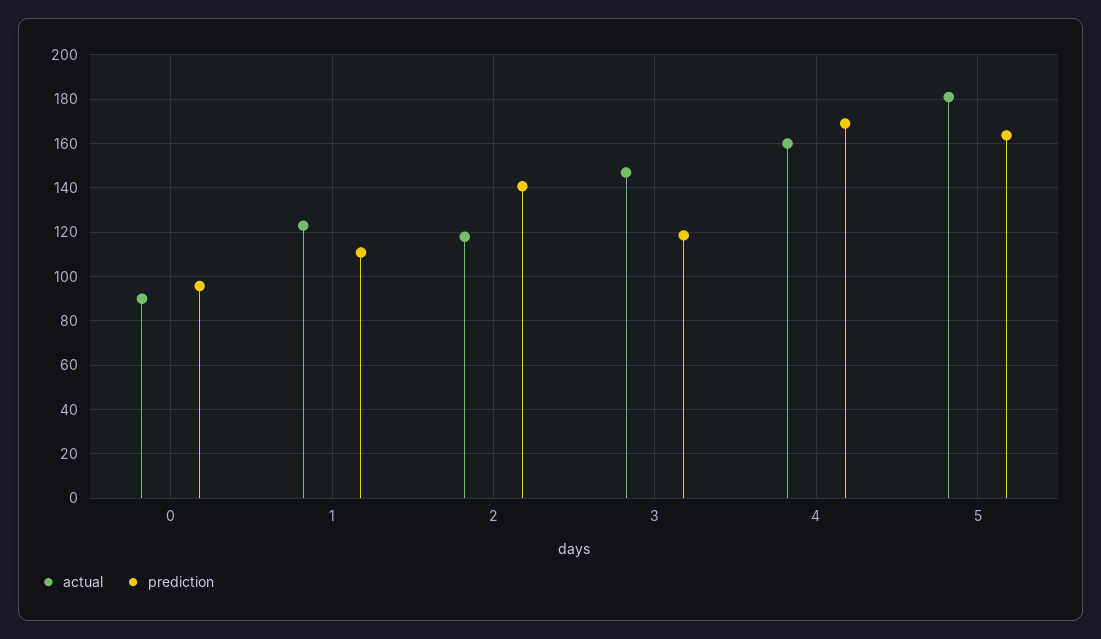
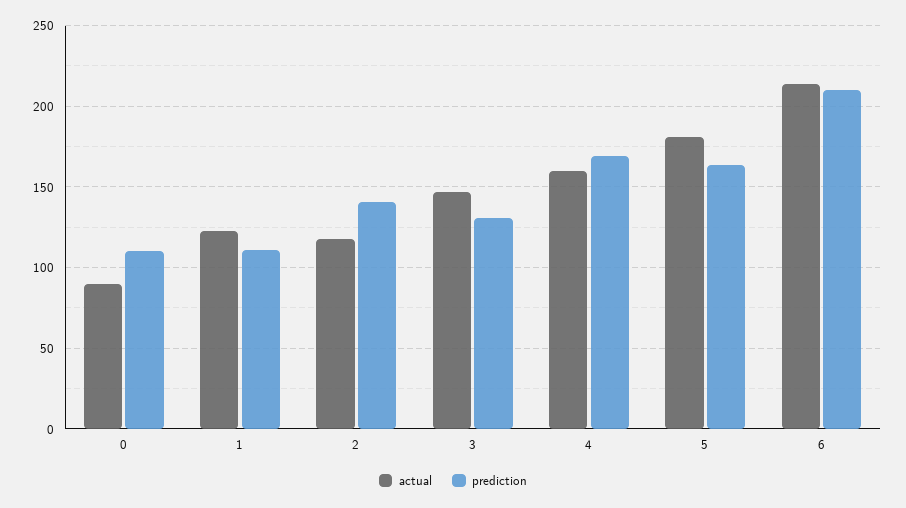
prediction, 0: 95 -> 110
prediction, 3: 120 -> 130
actual, 6: none -> 215
prediction, 6: none -> 210

